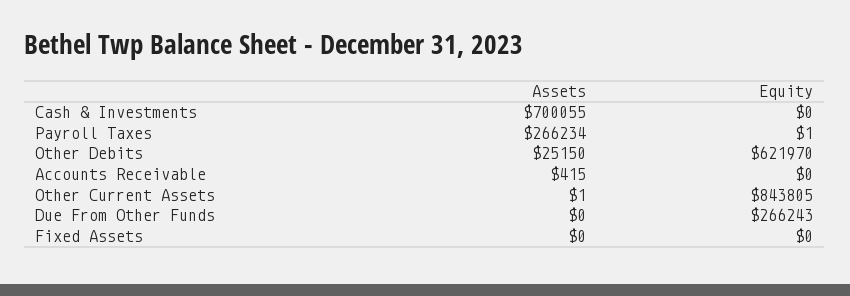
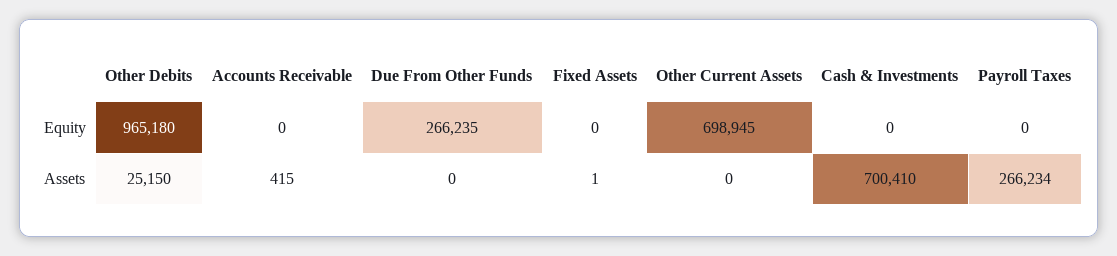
Assets, Cash & Investments: 700055 -> 700410
Equity, Payroll Taxes: 1 -> 0
Equity, Other Debits: 621970 -> 965180
Assets, Other Current Assets: 1 -> 0
Equity, Other Current Assets: 843805 -> 698945
Equity, Due From Other Funds: 266243 -> 266235
Assets, Fixed Assets: 0 -> 1

